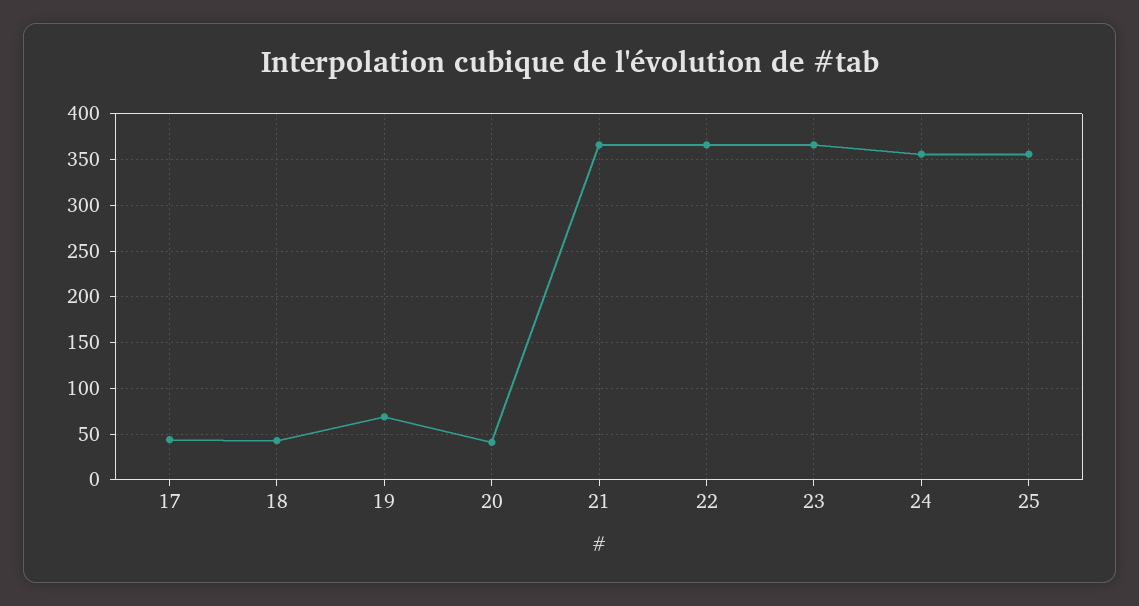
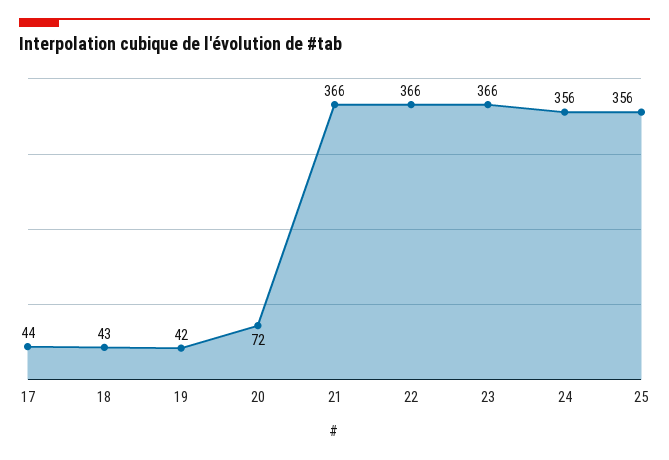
19: 70 -> 42
20: 40 -> 72

